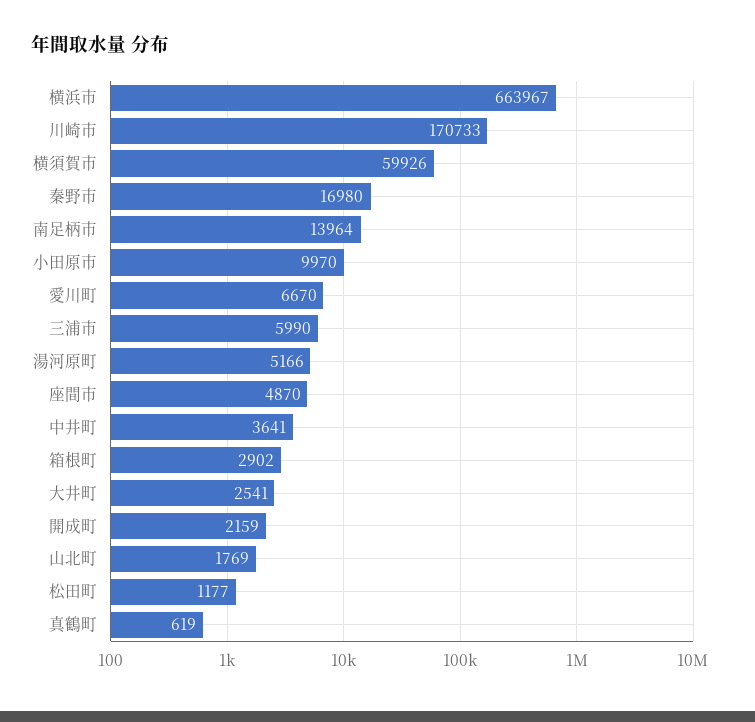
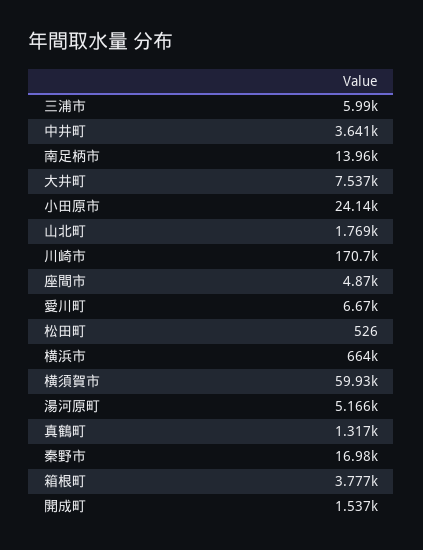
小田原市: 9970 -> 24140
箱根町: 2902 -> 3777
大井町: 2541 -> 7537
開成町: 2159 -> 1537
松田町: 1177 -> 526
真鶴町: 619 -> 1317

